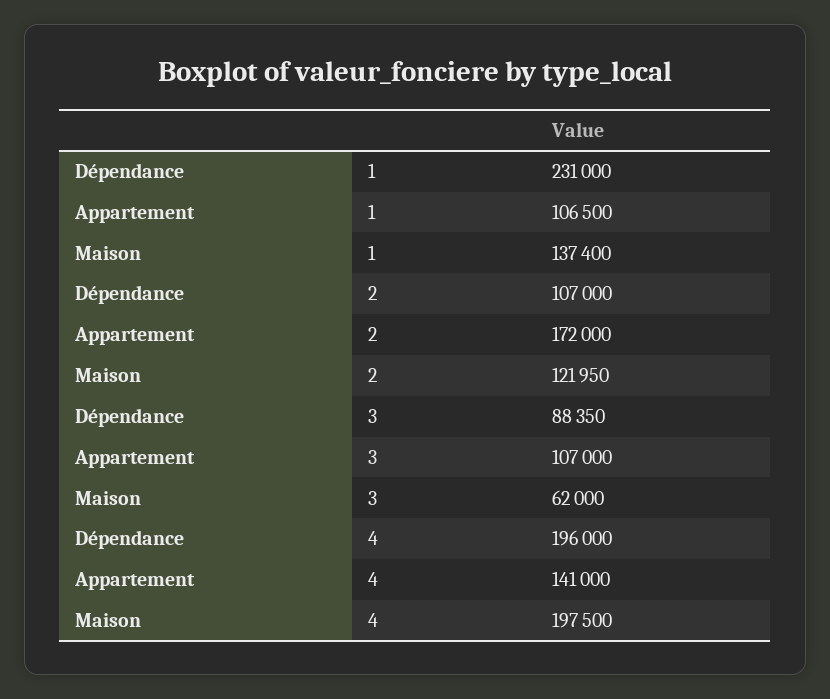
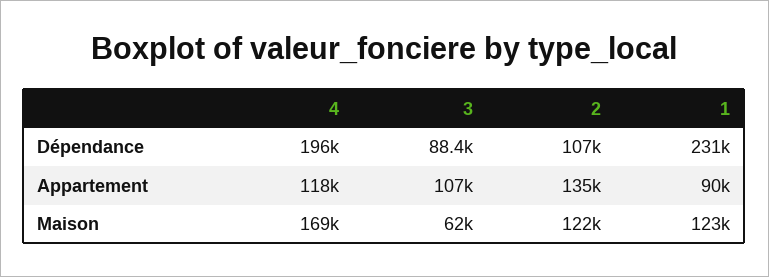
Appartement, 1: 106500 -> 90000
Maison, 1: 137400 -> 123000
Appartement, 2: 172000 -> 135000
Appartement, 4: 141000 -> 118000
Maison, 4: 197500 -> 169000

